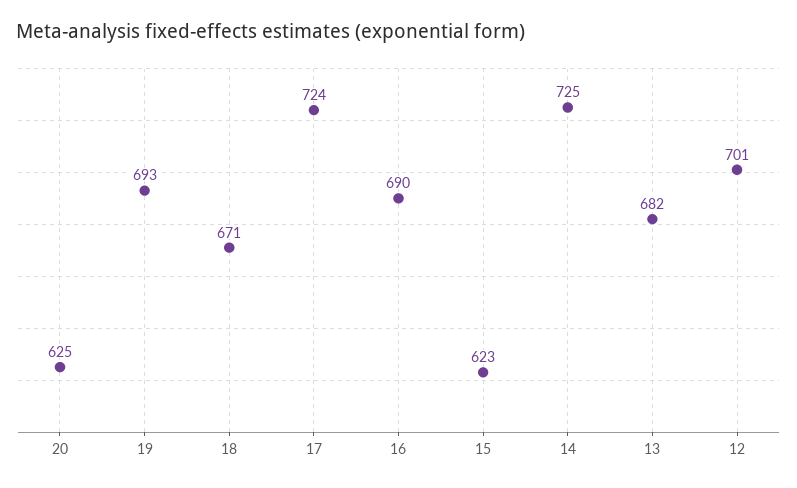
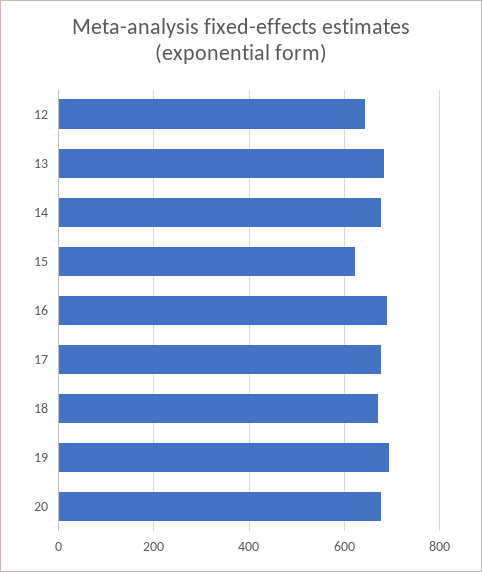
20: 625 -> 680
17: 724 -> 680
14: 725 -> 680
12: 701 -> 640

